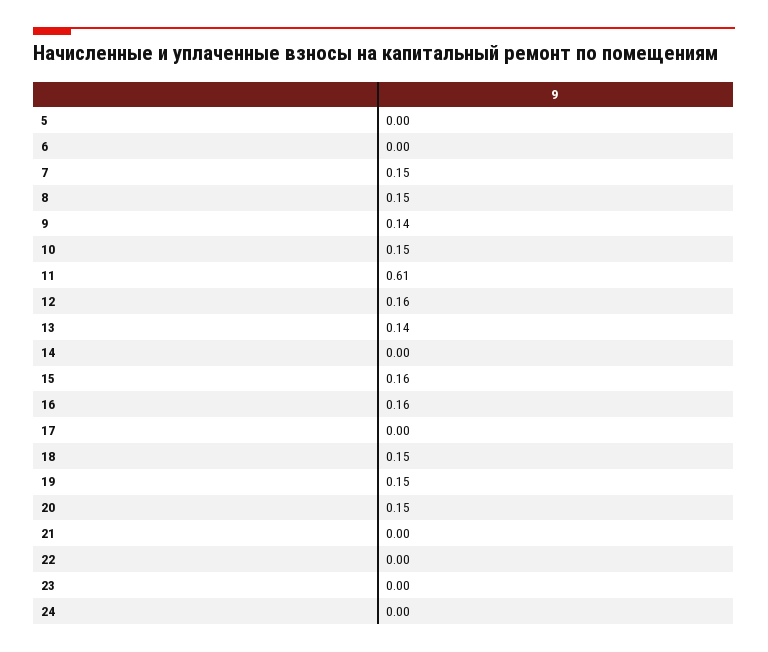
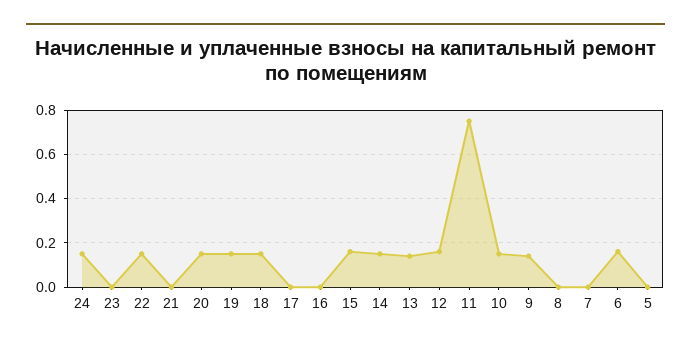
6: 0 -> 0.15
7: 0.15 -> 0
8: 0.15 -> 0
11: 0.61 -> 0.75
14: 0 -> 0.15
16: 0.16 -> 0
22: 0 -> 0.15
24: 0 -> 0.15

